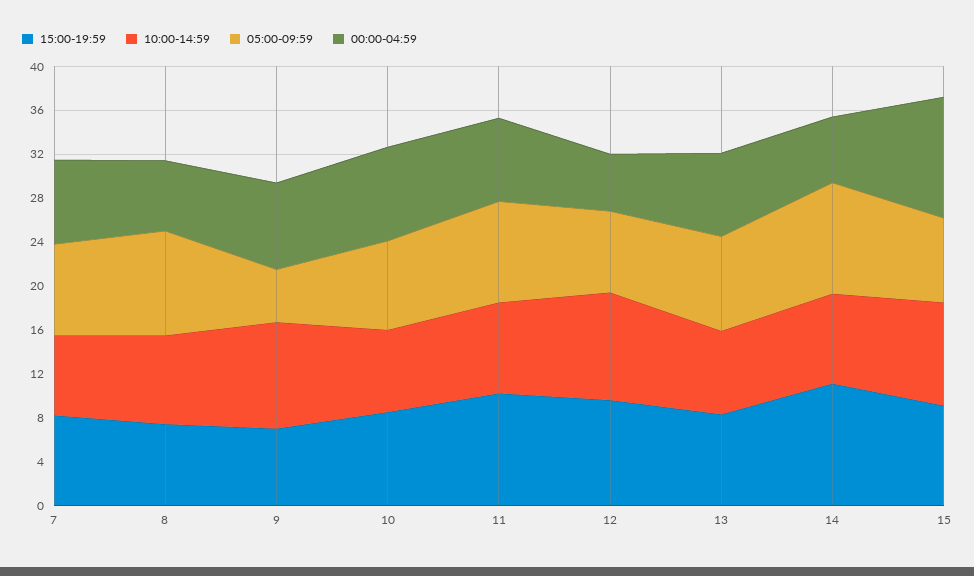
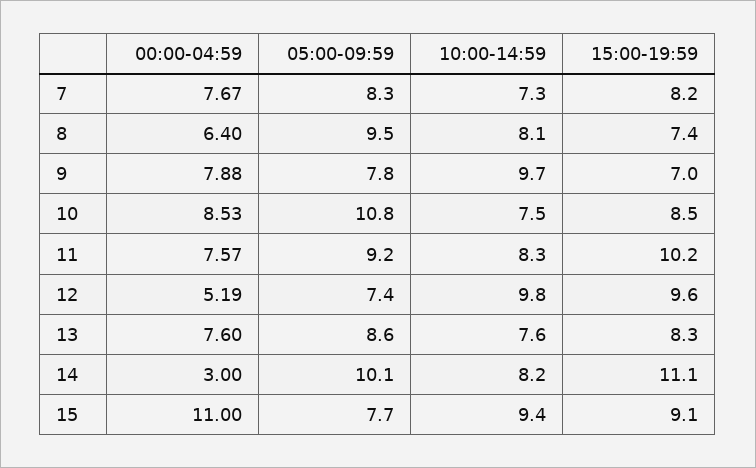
05:00-09:59, 9: 5 -> 7.8
05:00-09:59, 10: 8 -> 10.8
00:00-04:59, 14: 6 -> 3

